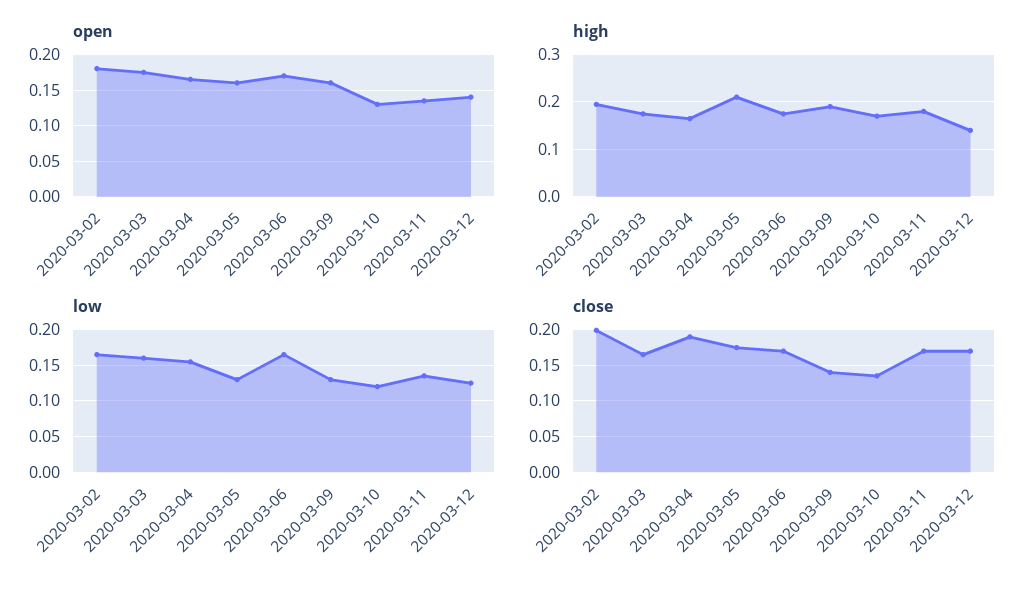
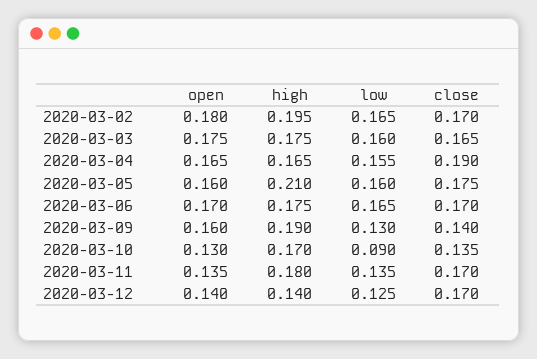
low, 2020-03-05: 0.13 -> 0.16
low, 2020-03-10: 0.12 -> 0.09
close, 2020-03-02: 0.2 -> 0.17

